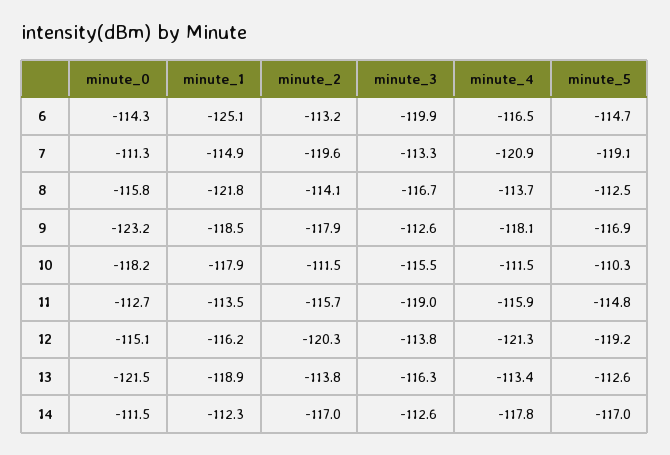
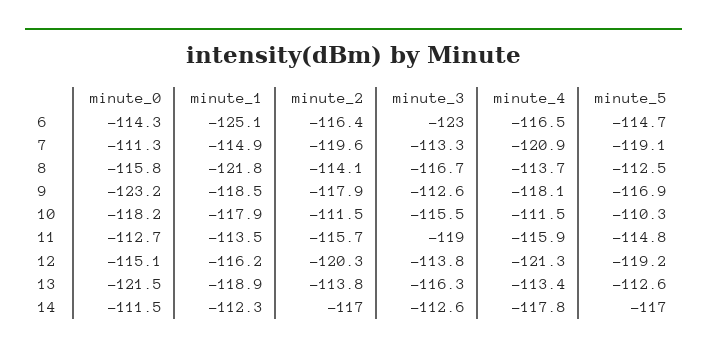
minute_2, 6: -113.2 -> -116.4
minute_3, 6: -119.9 -> -123

